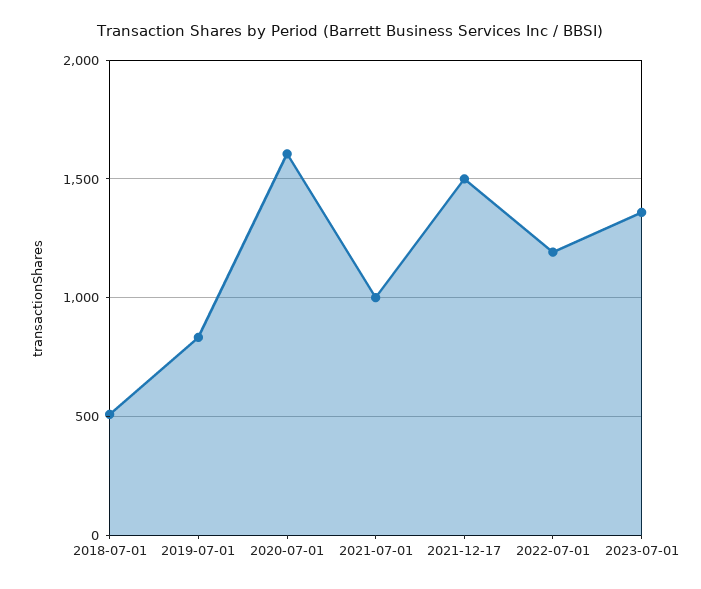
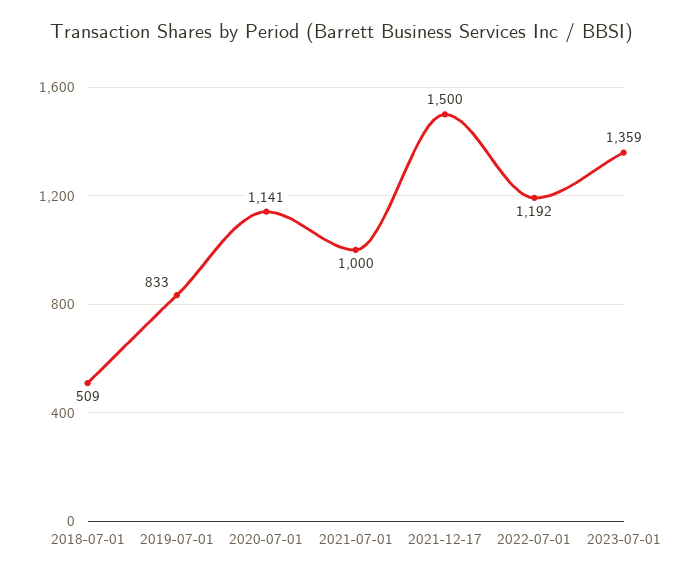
2020-07-01: 1600 -> 1141

